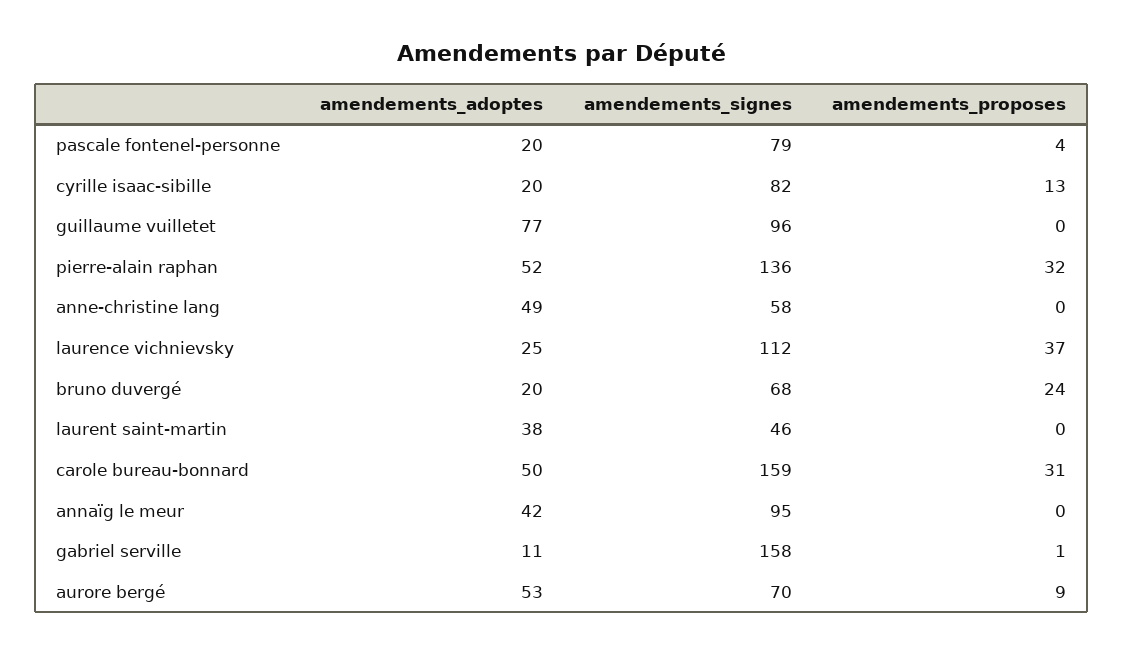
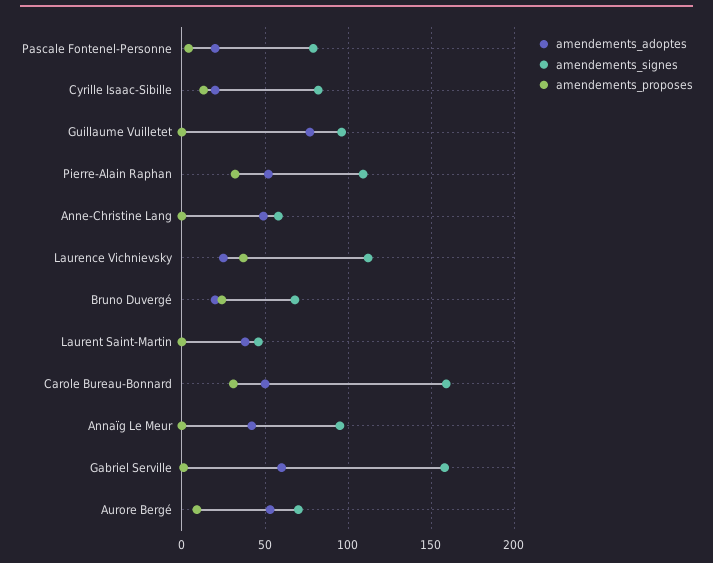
amendements_signes, pierre-alain raphan: 136 -> 110
amendements_adoptes, gabriel serville: 11 -> 60

